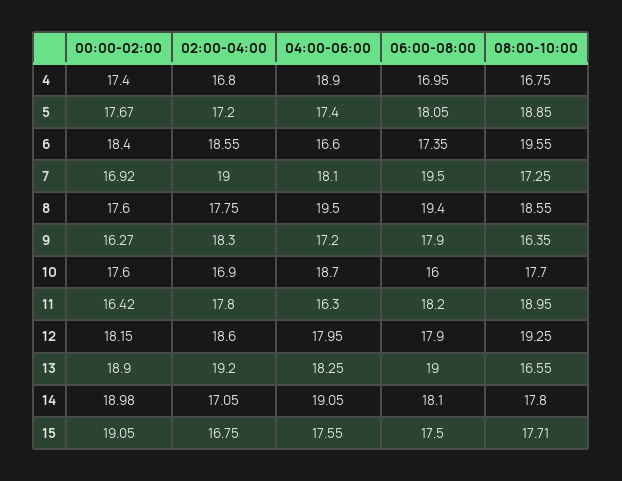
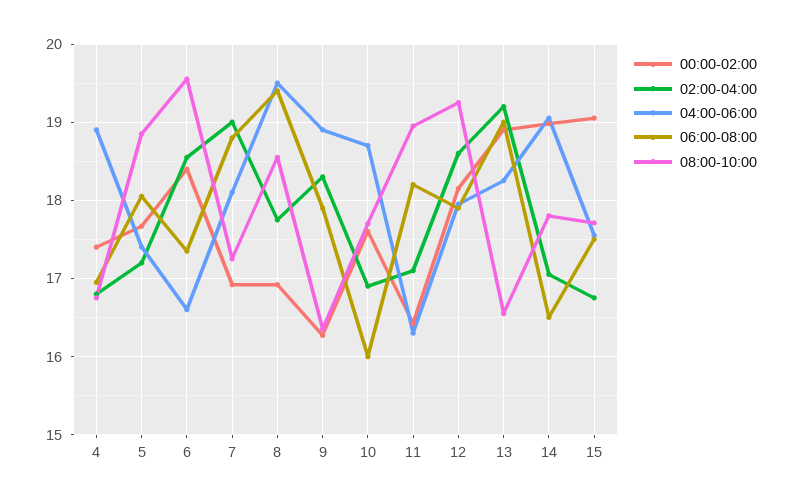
06:00-08:00, 7: 19.5 -> 18.8
00:00-02:00, 8: 17.6 -> 16.9
04:00-06:00, 9: 17.2 -> 18.9
02:00-04:00, 11: 17.8 -> 17.1
06:00-08:00, 14: 18.1 -> 16.5

